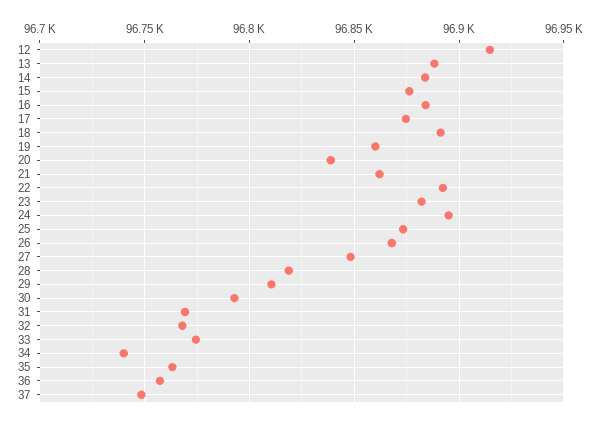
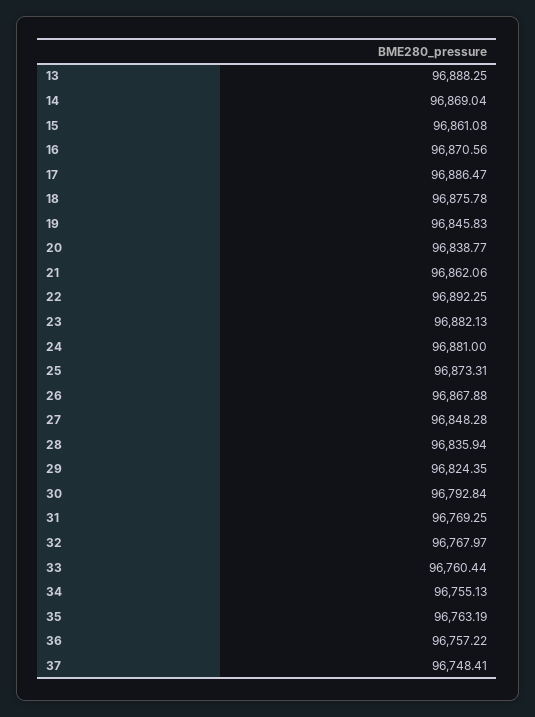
12: 96915 -> none
14: 96885 -> 96869.04
15: 96875 -> 96861.08
16: 96885 -> 96870.56
17: 96875 -> 96886.47
18: 96890 -> 96875.78
19: 96860 -> 96845.83
24: 96895 -> 96881
28: 96820 -> 96835.94
29: 96810 -> 96824.35
33: 96775 -> 96760.44
34: 96740 -> 96755.13

